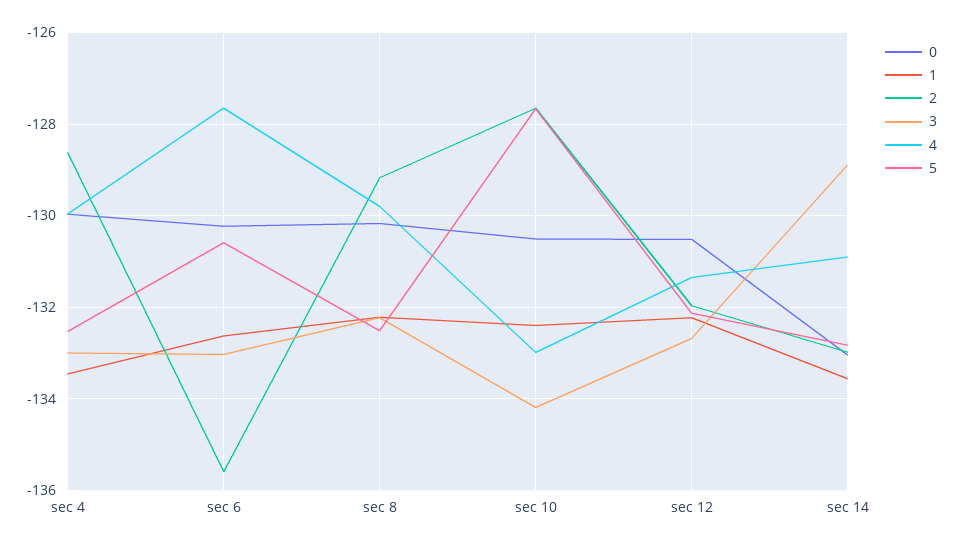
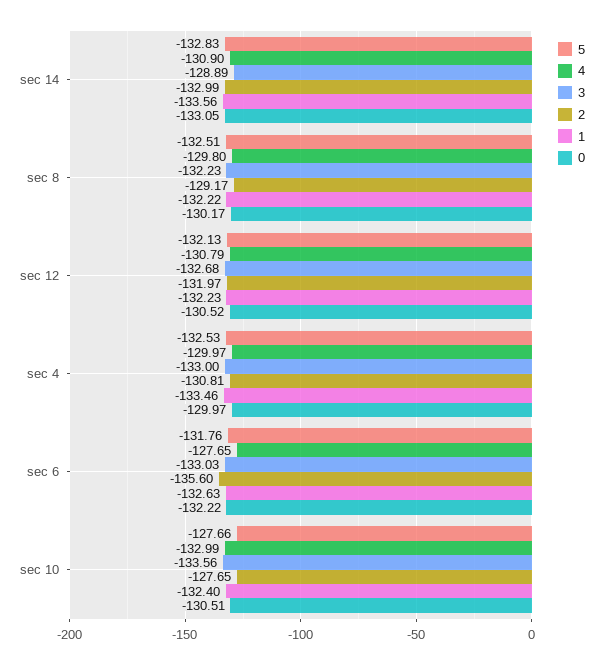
2, sec 4: -128.6 -> -130.81
0, sec 6: -130.2 -> -132.22
5, sec 6: -130.6 -> -131.76
3, sec 10: -134.2 -> -133.56
4, sec 12: -131.4 -> -130.79

